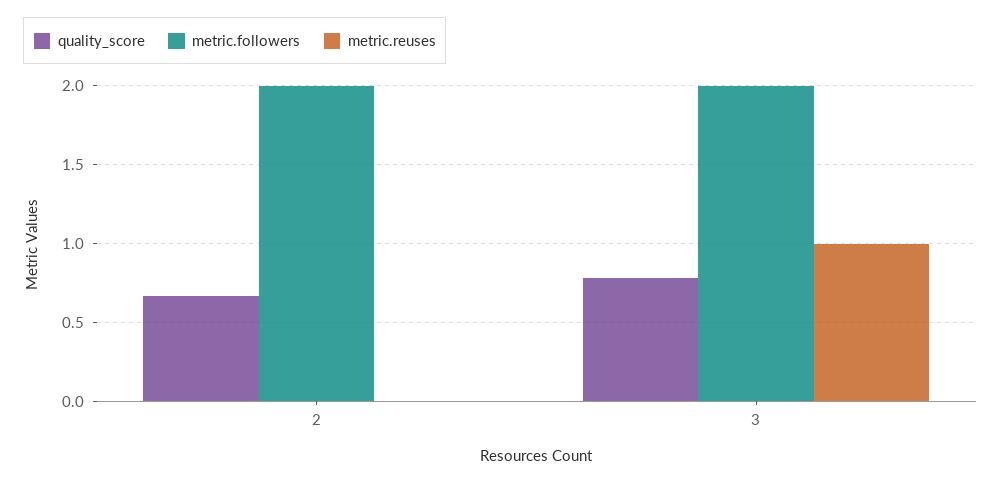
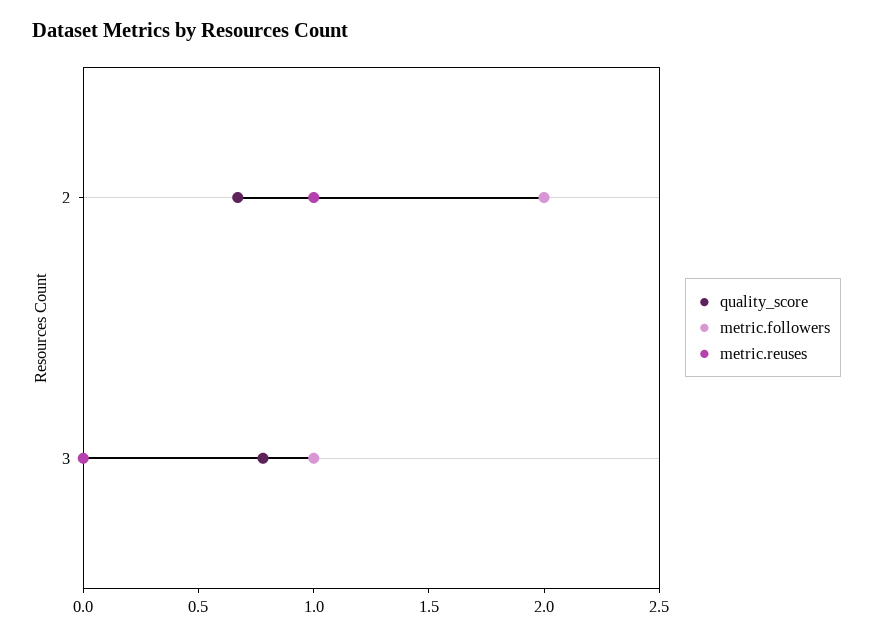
metric.reuses, 2: 0 -> 1
metric.followers, 3: 2 -> 1
metric.reuses, 3: 1 -> 0

